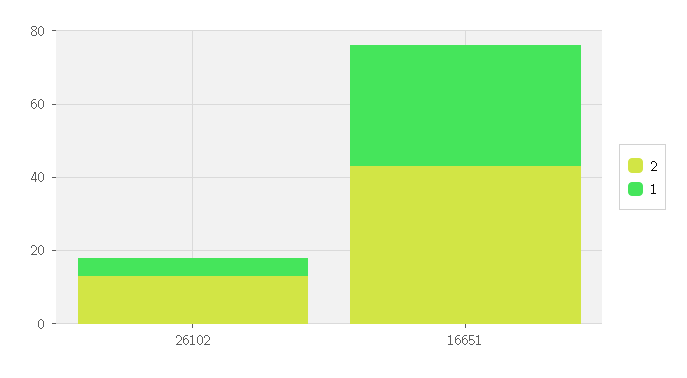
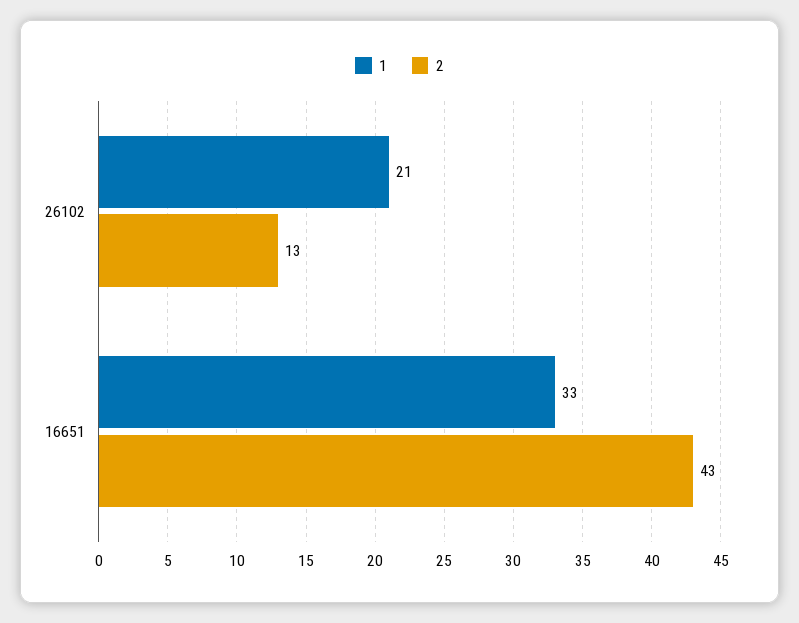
1, 26102: 5 -> 21

